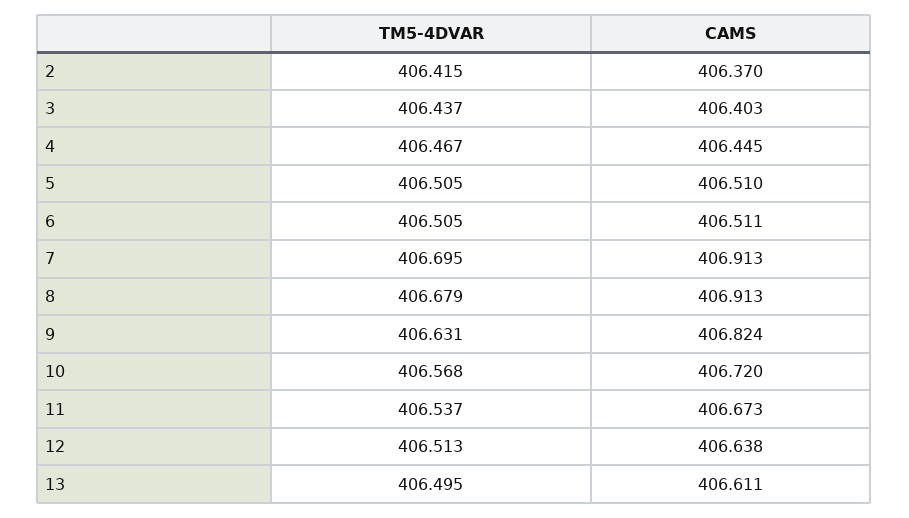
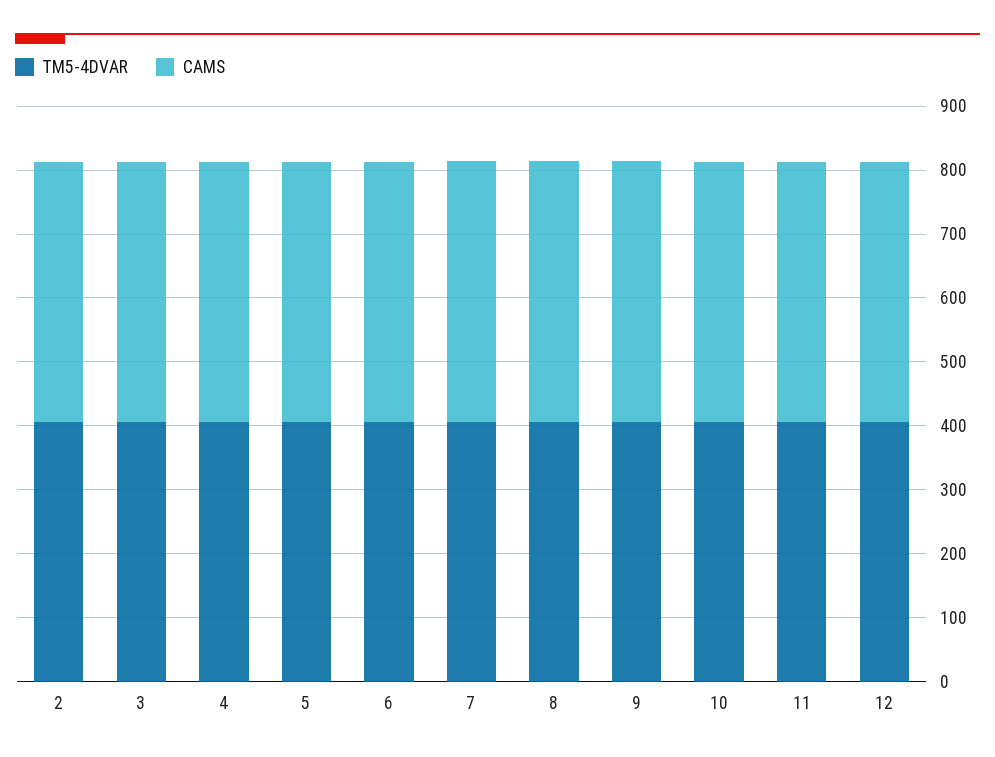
TM5-4DVAR, 13: 406.495 -> none
CAMS, 13: 406.611 -> none

